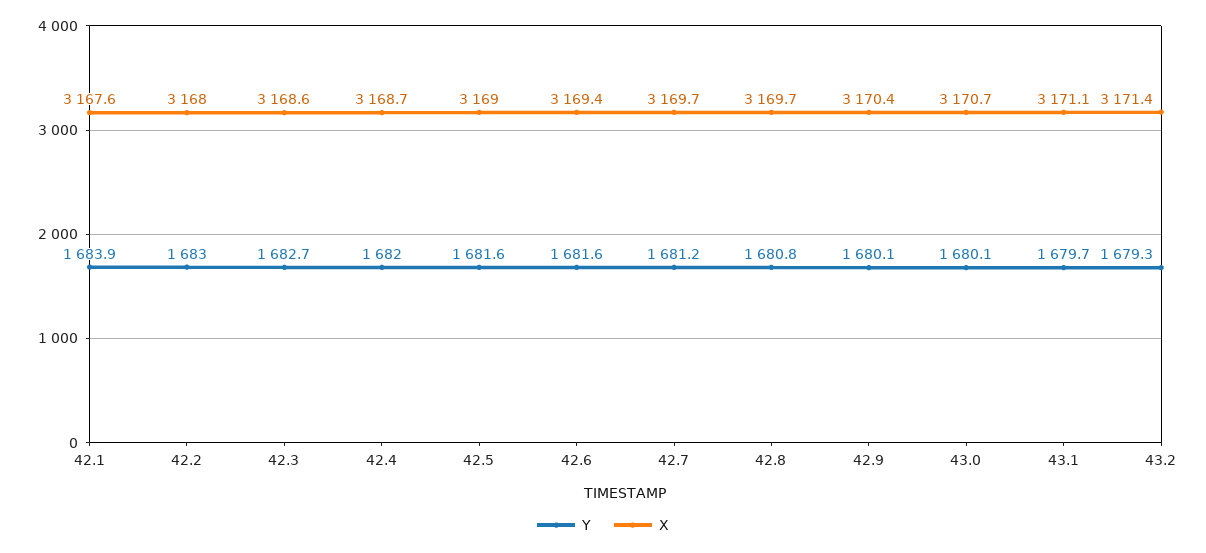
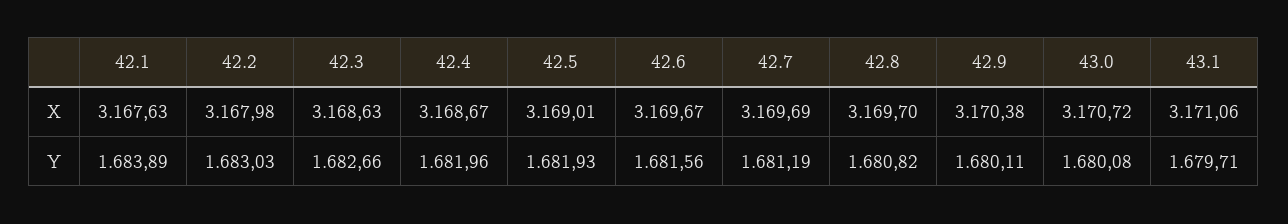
Y, 42.5: 1681.6 -> 1681.93
X, 42.6: 3169.4 -> 3169.67
Y, 43.2: 1679.3 -> none
X, 43.2: 3171.4 -> none

